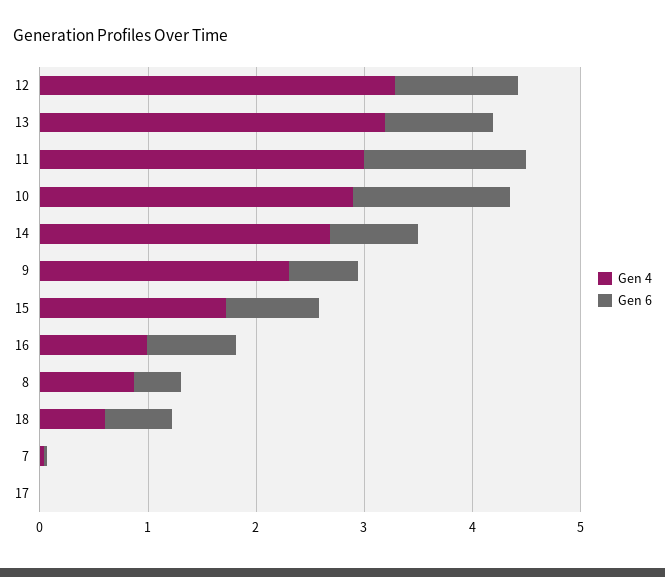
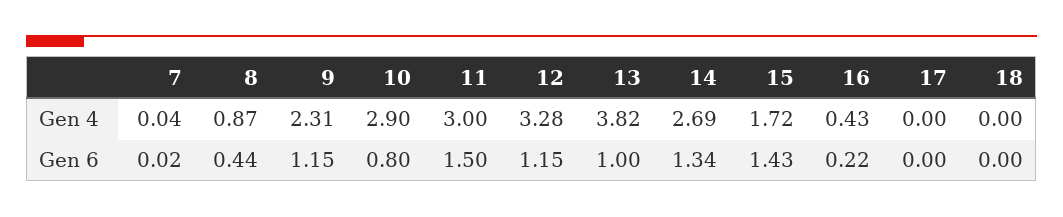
Gen 4, 13: 3.2 -> 3.82
Gen 6, 10: 1.4 -> 0.8
Gen 6, 14: 0.8 -> 1.34
Gen 6, 9: 0.6 -> 1.15
Gen 6, 15: 0.8 -> 1.43
Gen 4, 16: 1 -> 0.43
Gen 6, 16: 0.8 -> 0.22
Gen 4, 18: 0.6 -> 0
Gen 6, 18: 0.6 -> 0

